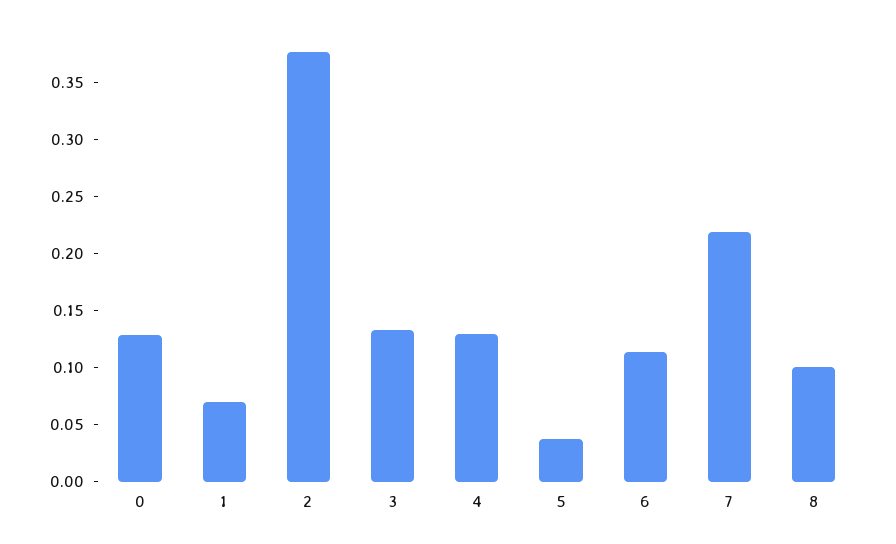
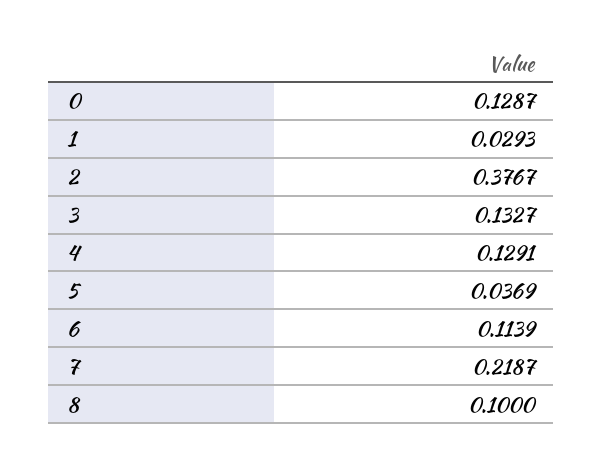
1: 0.07 -> 0.0293

